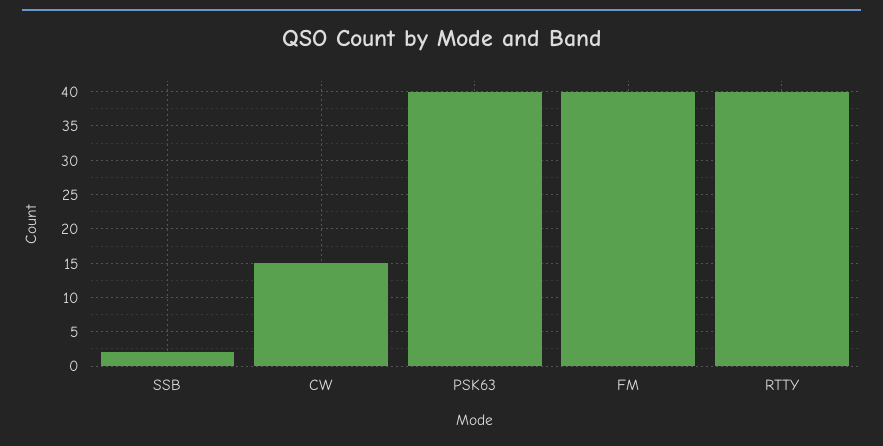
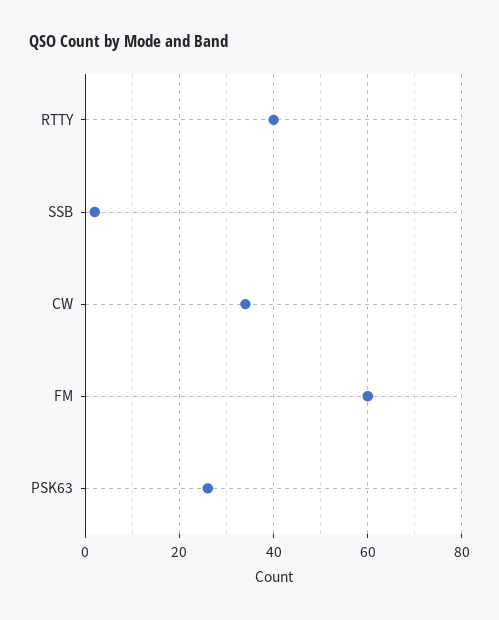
CW: 15 -> 35
PSK63: 40 -> 25
FM: 40 -> 60

